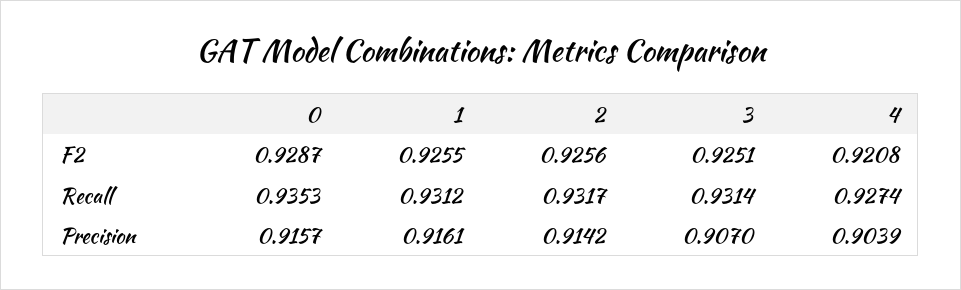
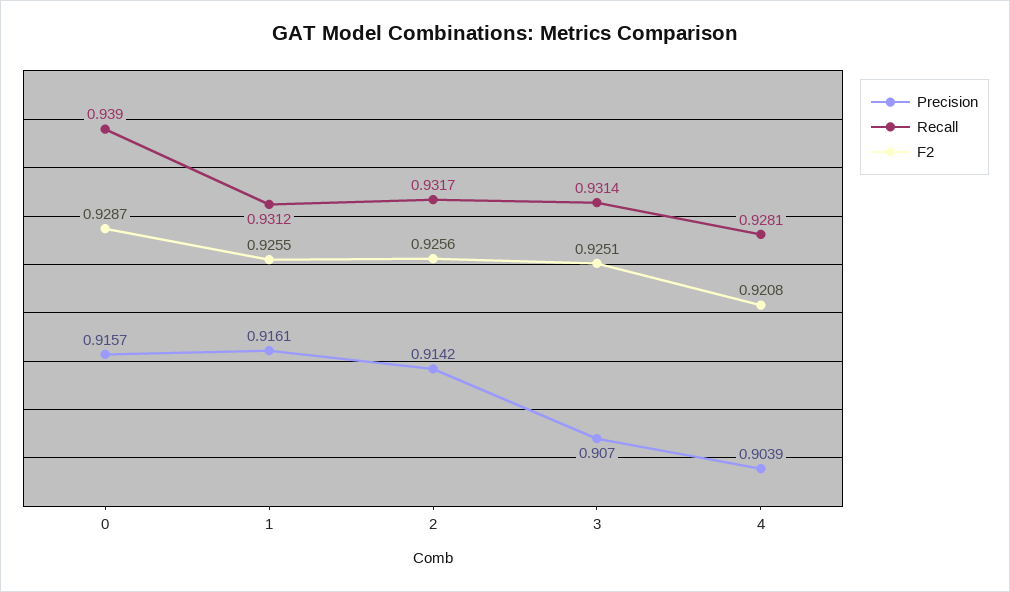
Recall, 0: 0.9353 -> 0.939
Recall, 4: 0.9274 -> 0.9281

